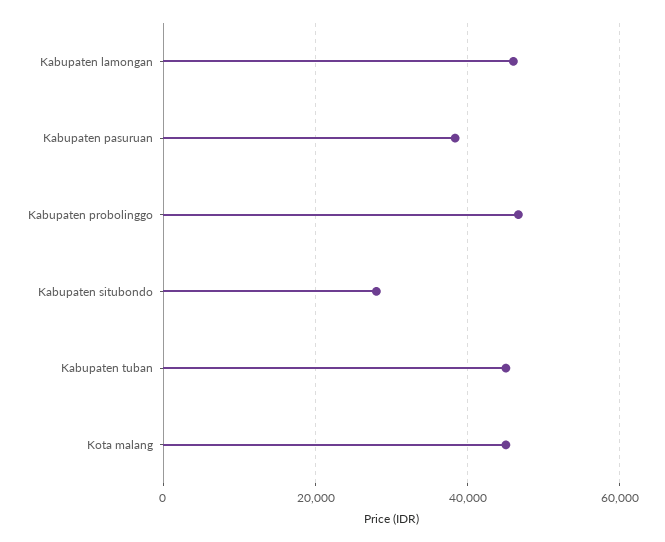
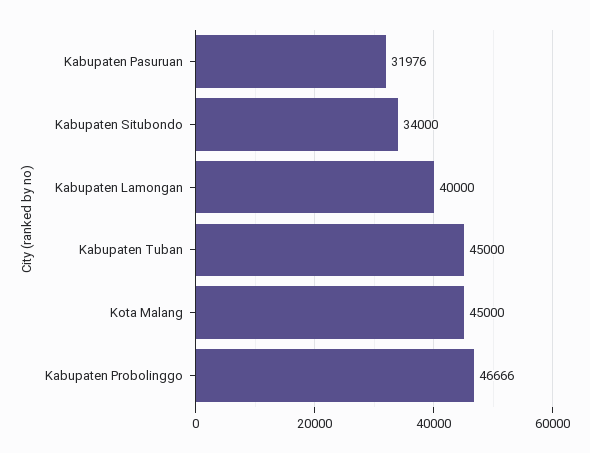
Kabupaten lamongan: 46000 -> 40000
Kabupaten pasuruan: 38000 -> 31976
Kabupaten situbondo: 28000 -> 34000

